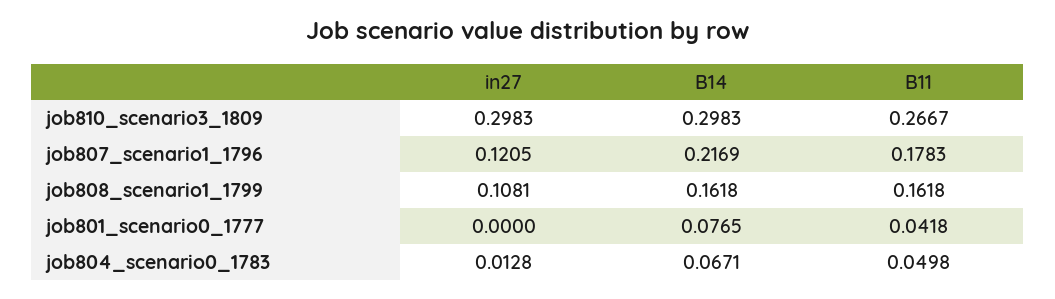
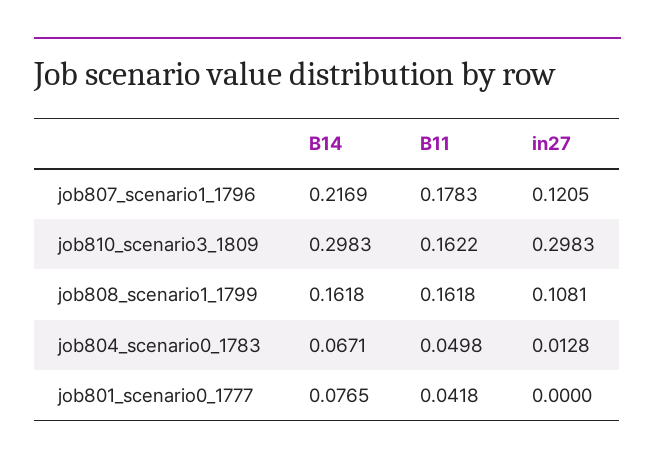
B11, job810_scenario3_1809: 0.2667 -> 0.1622

